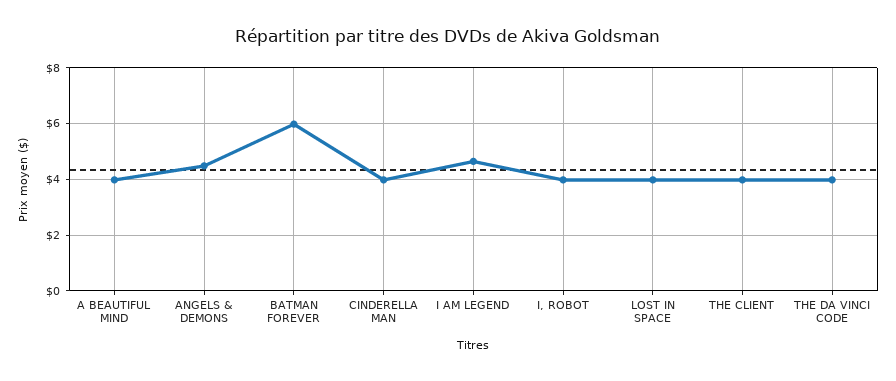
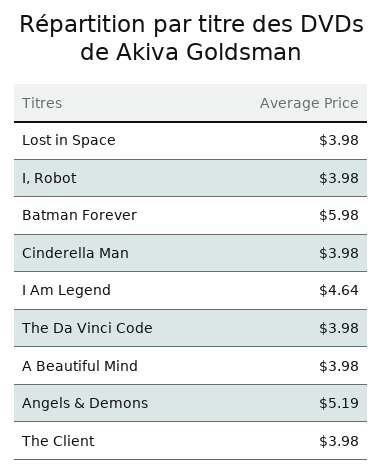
ANGELS & DEMONS: 4.5 -> 5.19

